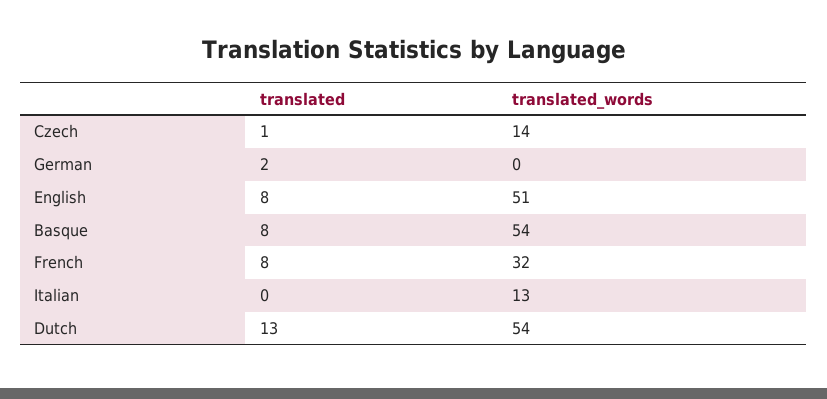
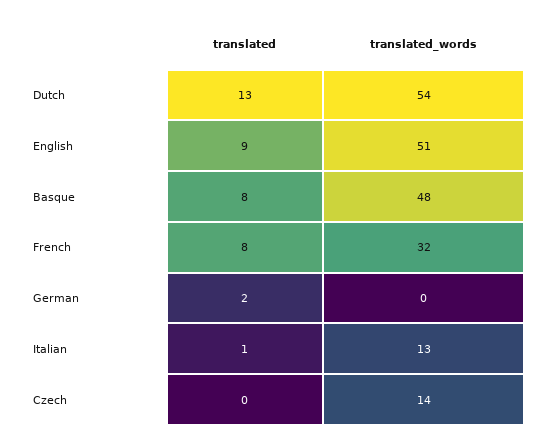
translated, Czech: 1 -> 0
translated, English: 8 -> 9
translated_words, Basque: 54 -> 48
translated, Italian: 0 -> 1

